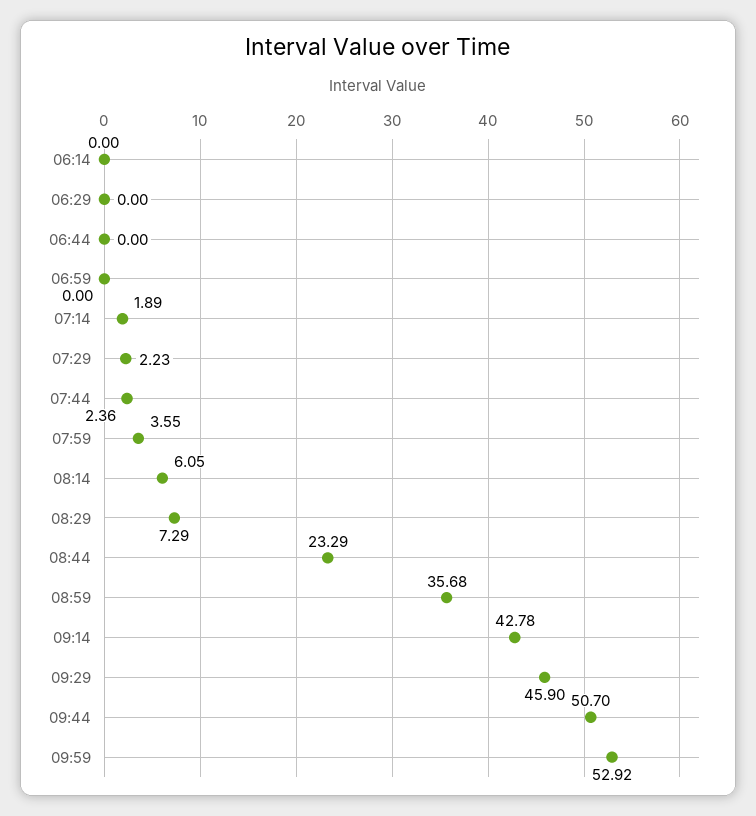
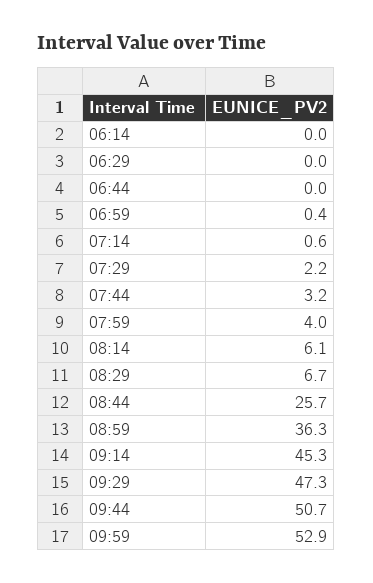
06:59: 0 -> 0.4
07:14: 1.89 -> 0.6
07:44: 2.36 -> 3.2
07:59: 3.55 -> 4
08:29: 7.29 -> 6.7
08:44: 23.29 -> 25.7
08:59: 35.68 -> 36.3
09:14: 42.78 -> 45.3
09:29: 45.9 -> 47.3

